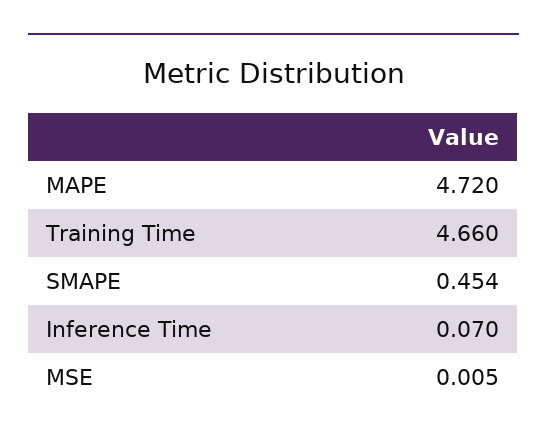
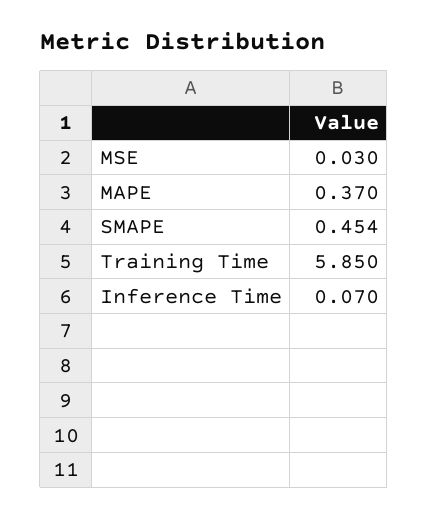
MAPE: 4.72 -> 0.37
Training Time: 4.66 -> 5.85
MSE: 0.005 -> 0.03

